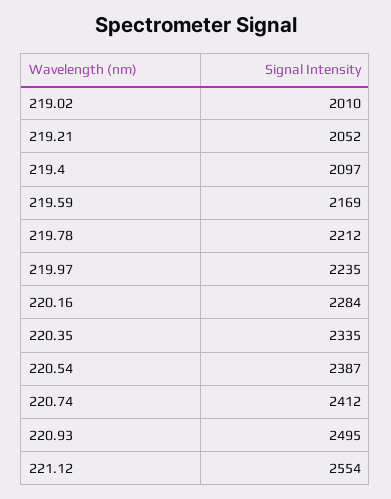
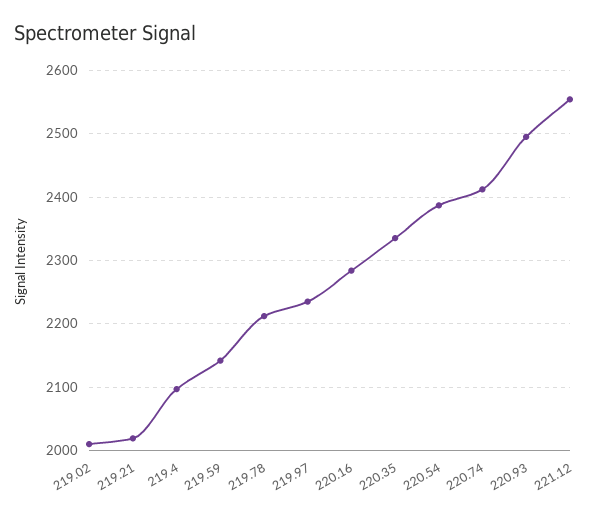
219.21: 2052 -> 2020
219.59: 2169 -> 2140

